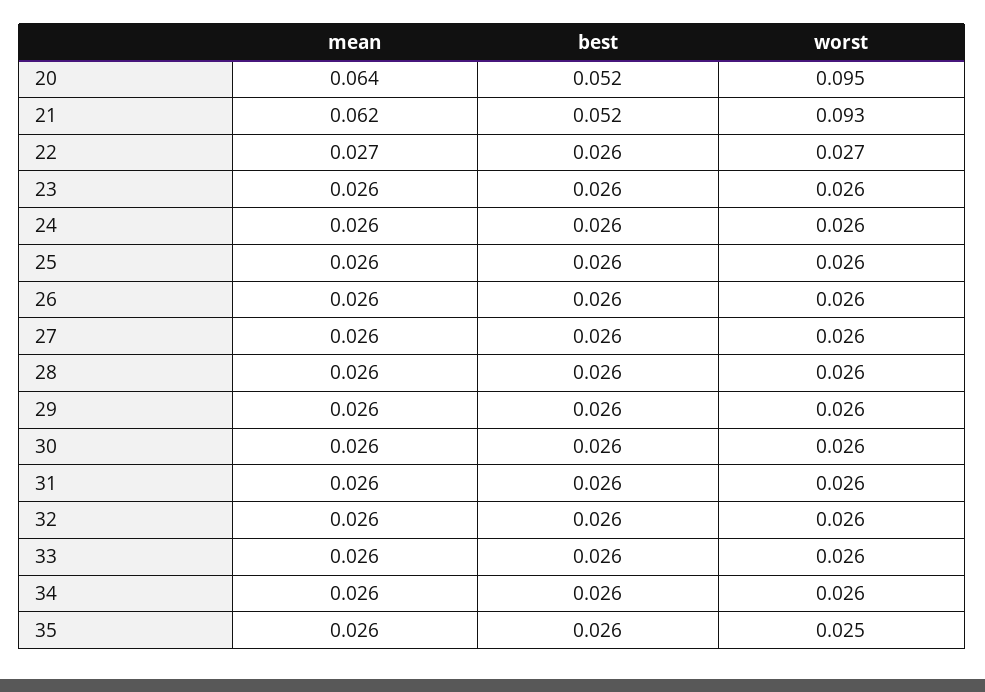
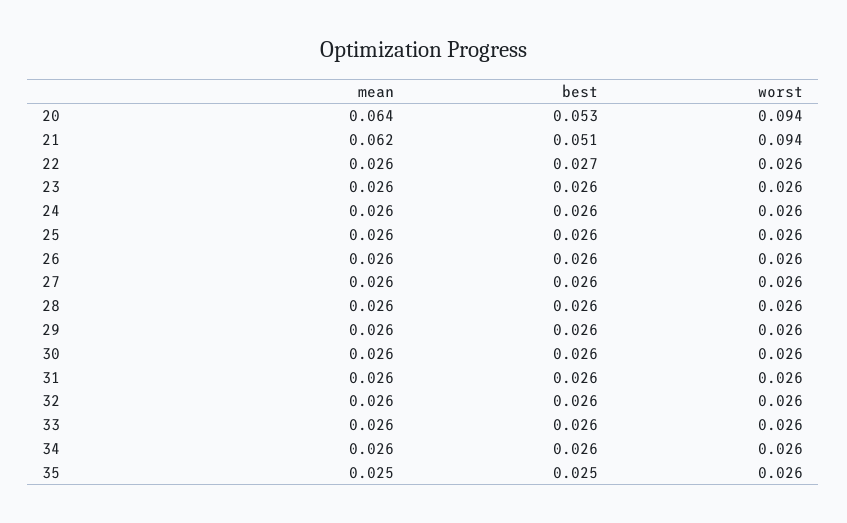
best, 20: 0.052 -> 0.053
worst, 20: 0.095 -> 0.094
best, 21: 0.052 -> 0.051
worst, 21: 0.093 -> 0.094
mean, 22: 0.027 -> 0.026
best, 22: 0.026 -> 0.027
worst, 22: 0.027 -> 0.026
mean, 35: 0.026 -> 0.025
best, 35: 0.026 -> 0.025
worst, 35: 0.025 -> 0.026

